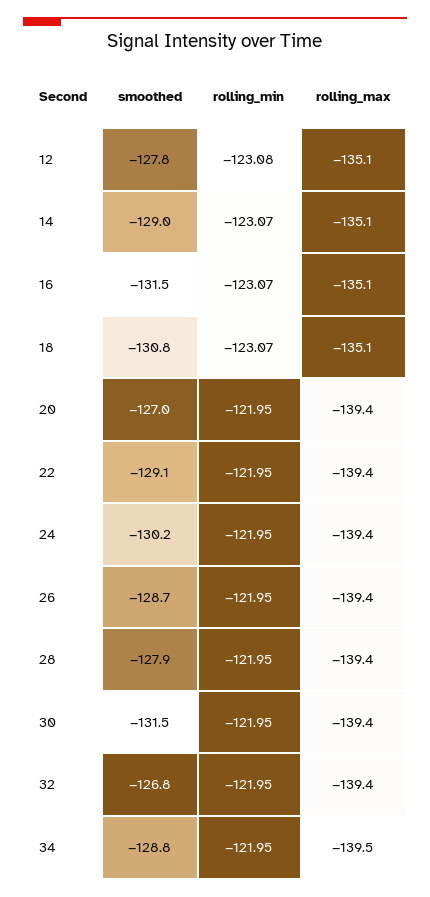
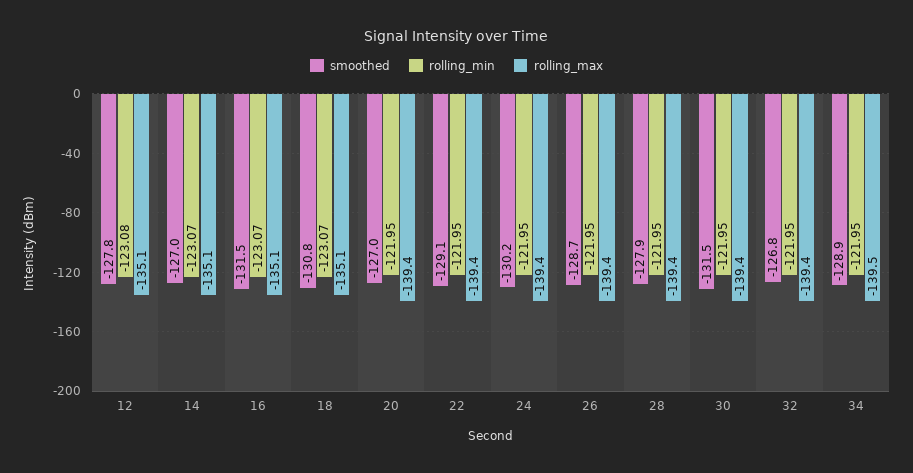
smoothed, 14: -129 -> -127
smoothed, 34: -128.8 -> -128.9

